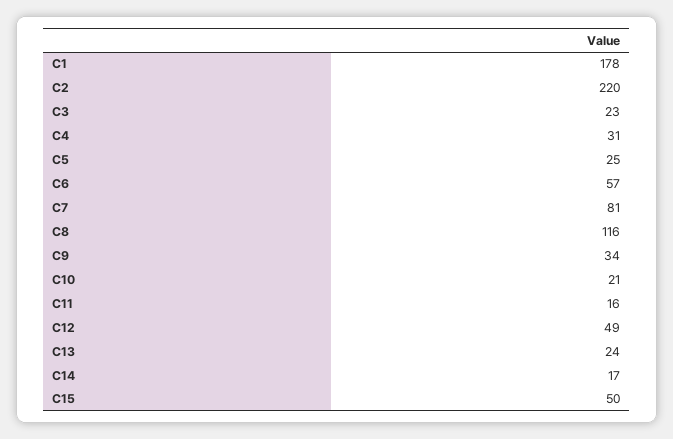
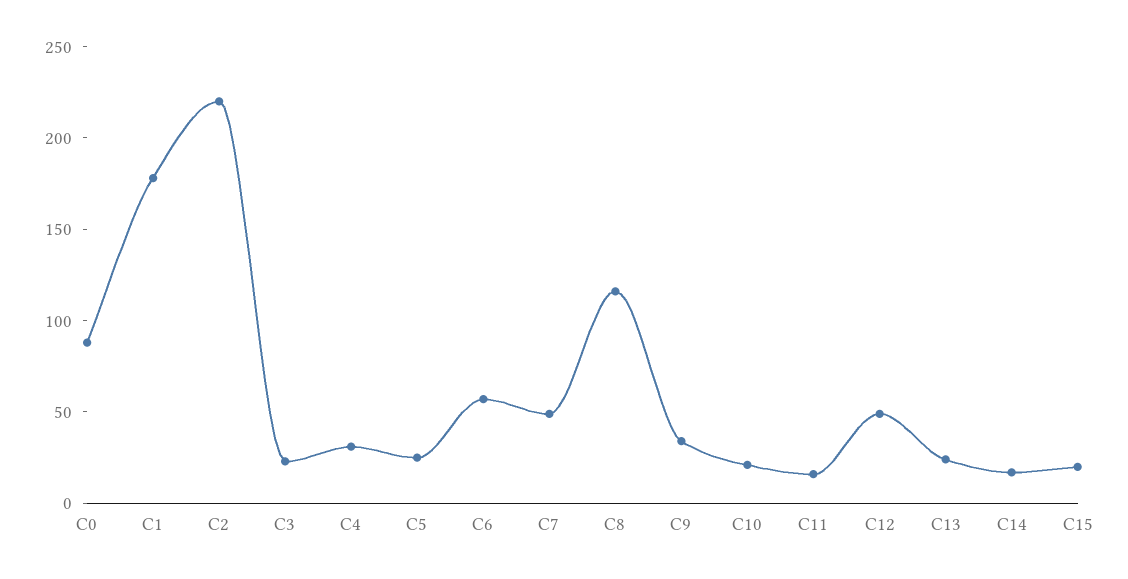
C7: 81 -> 50
C15: 50 -> 20
C0: none -> 90

